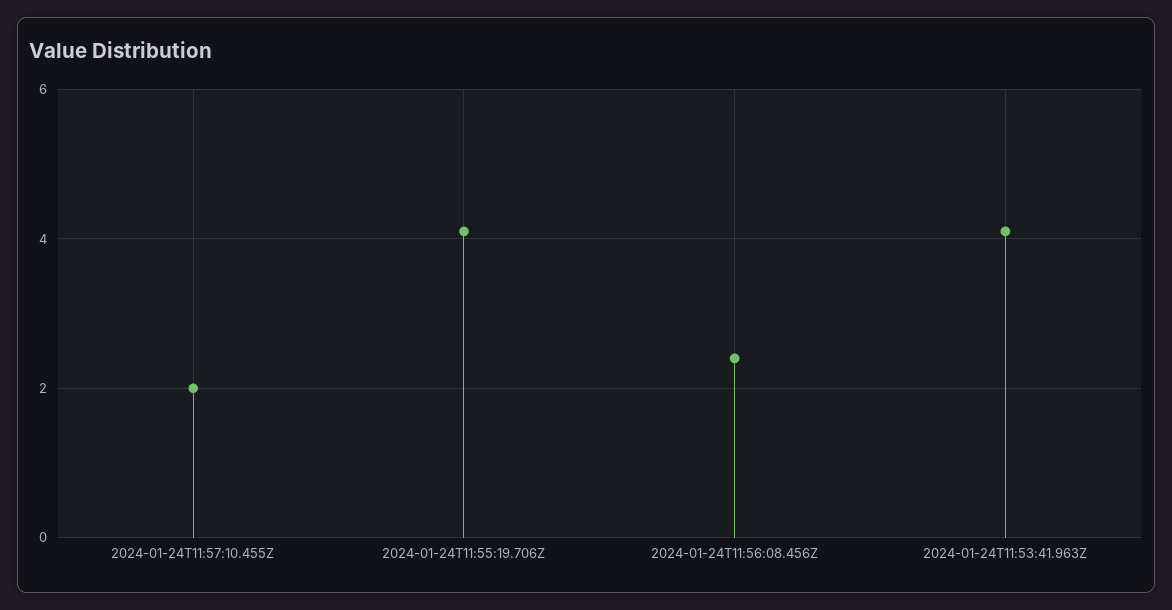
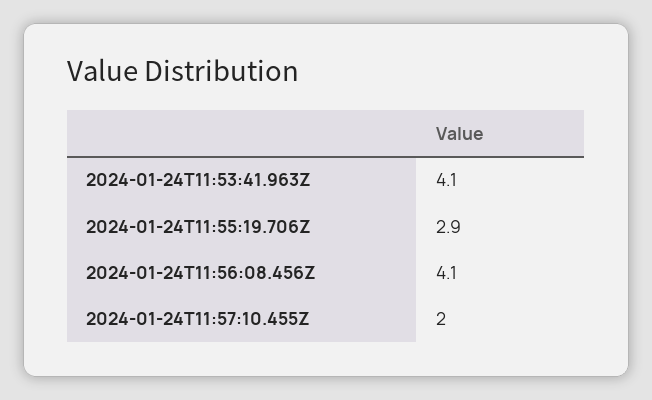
2024-01-24T11:55:19.706Z: 4 -> 2.9
2024-01-24T11:56:08.456Z: 2.5 -> 4.1

